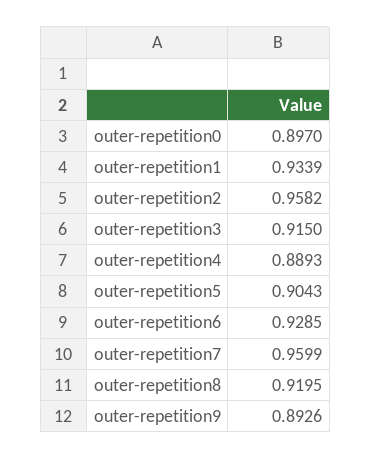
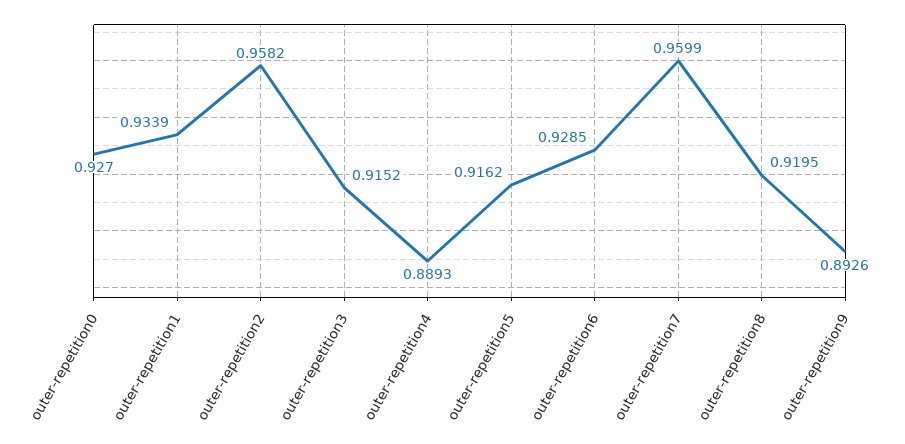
outer-repetition0: 0.897 -> 0.927
outer-repetition3: 0.915 -> 0.9152
outer-repetition5: 0.9043 -> 0.9162

